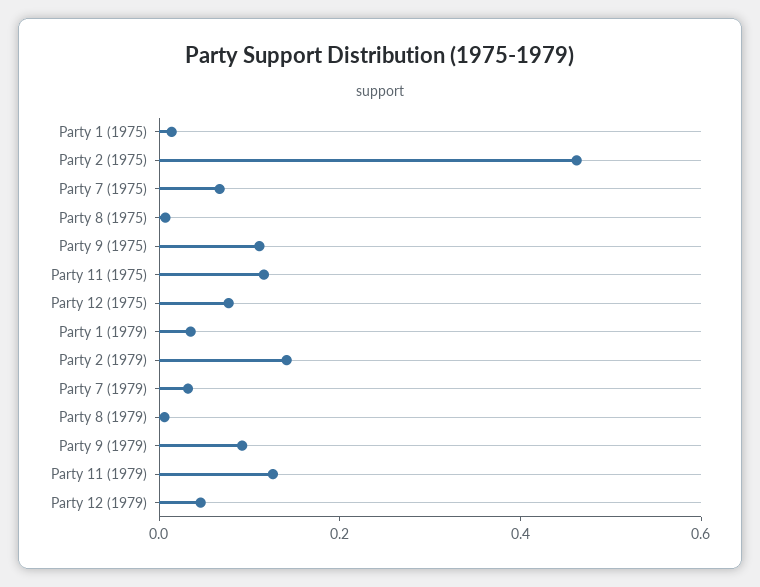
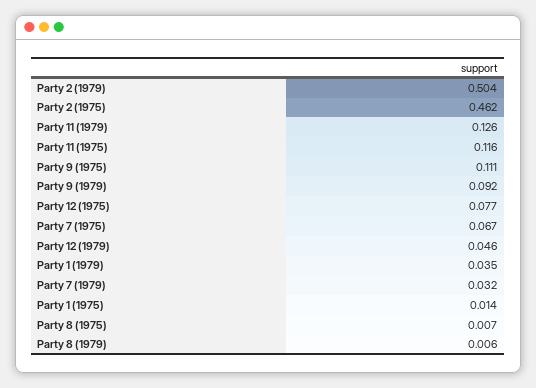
Party 2 (1979): 0.15 -> 0.504

